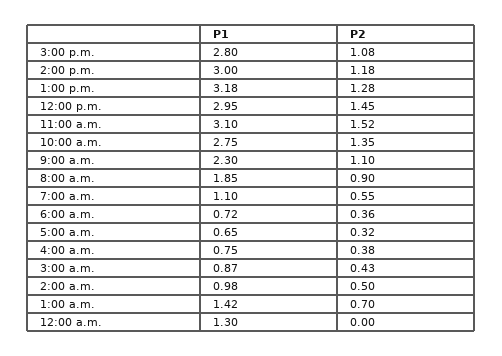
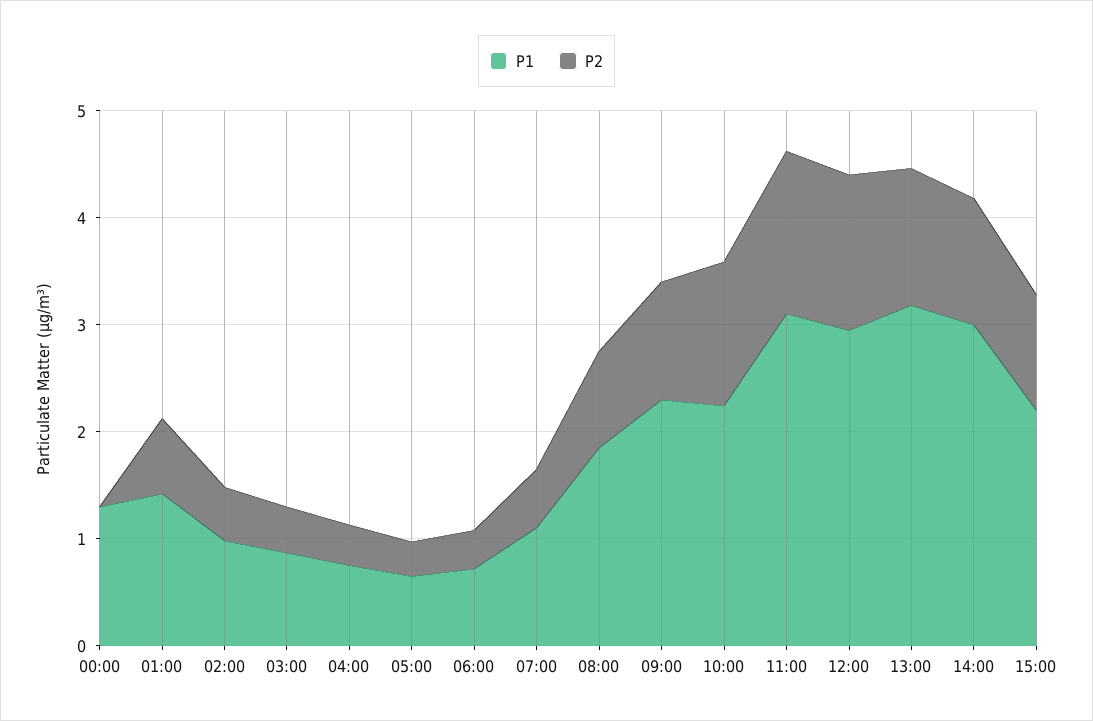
P1, 3:00 p.m.: 2.8 -> 2.2
P1, 10:00 a.m.: 2.75 -> 2.2

